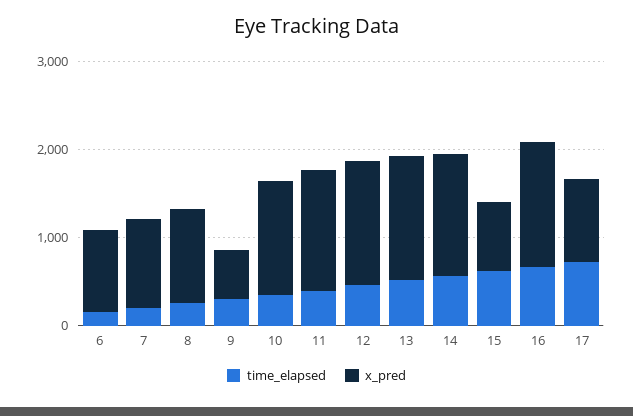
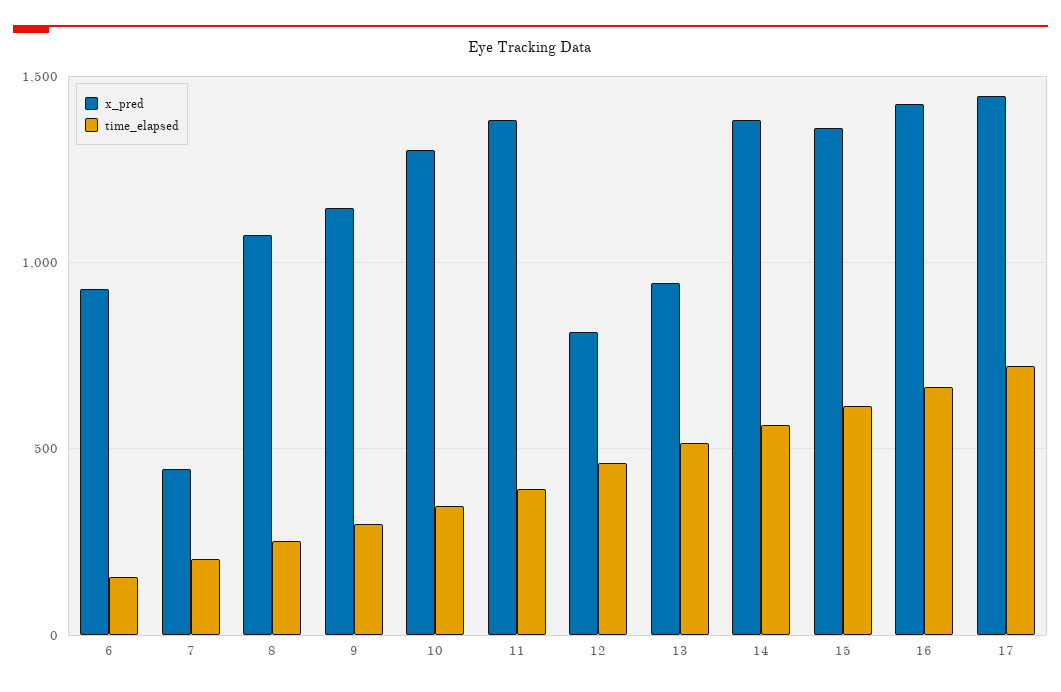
x_pred, 7: 1000 -> 450
x_pred, 9: 600 -> 1150
x_pred, 12: 1400 -> 800
x_pred, 13: 1400 -> 950
x_pred, 15: 800 -> 1350
x_pred, 17: 1000 -> 1450

